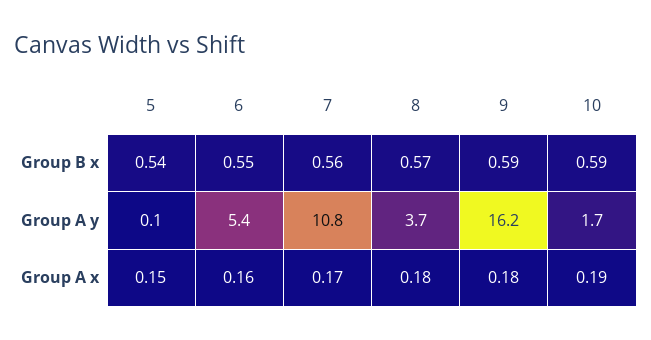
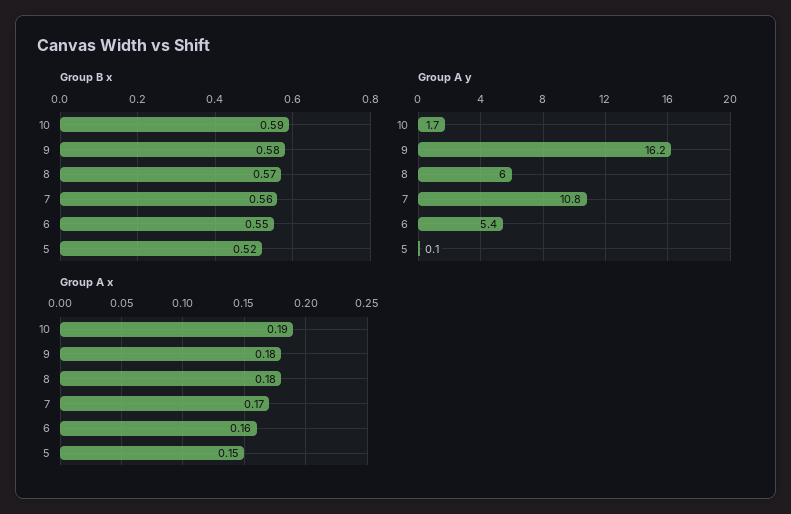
Group B x, 5: 0.54 -> 0.52
Group B x, 9: 0.59 -> 0.58
Group A y, 8: 3.7 -> 6

